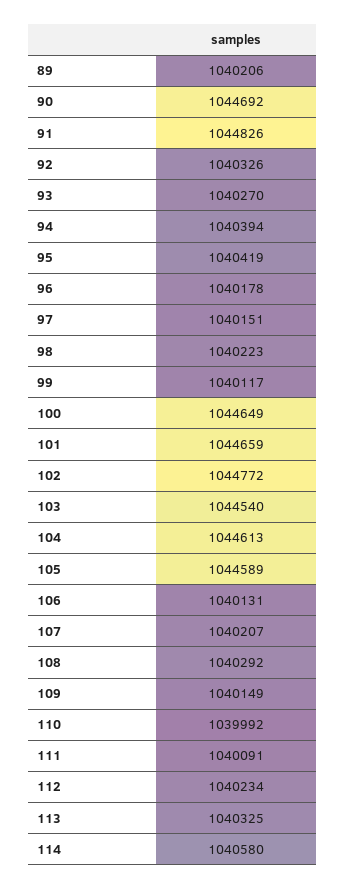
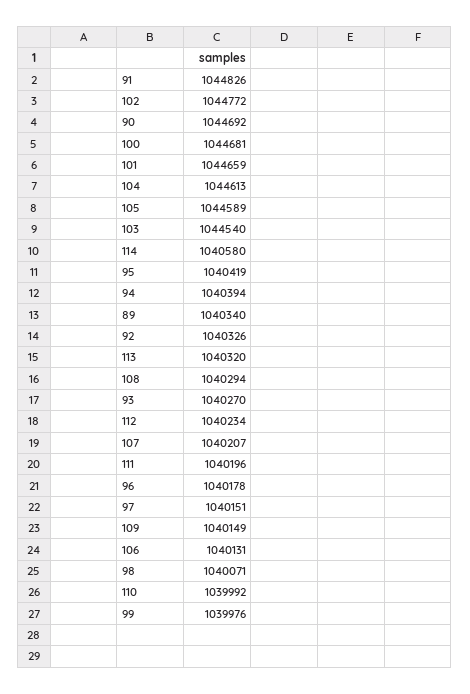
89: 1040206 -> 1040340
98: 1040223 -> 1040071
99: 1040117 -> 1039976
100: 1044649 -> 1044681
108: 1040292 -> 1040294
111: 1040091 -> 1040196
113: 1040325 -> 1040320

